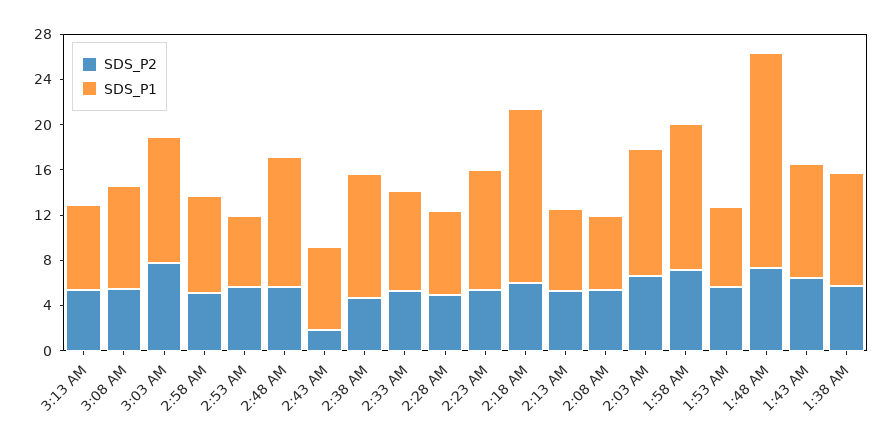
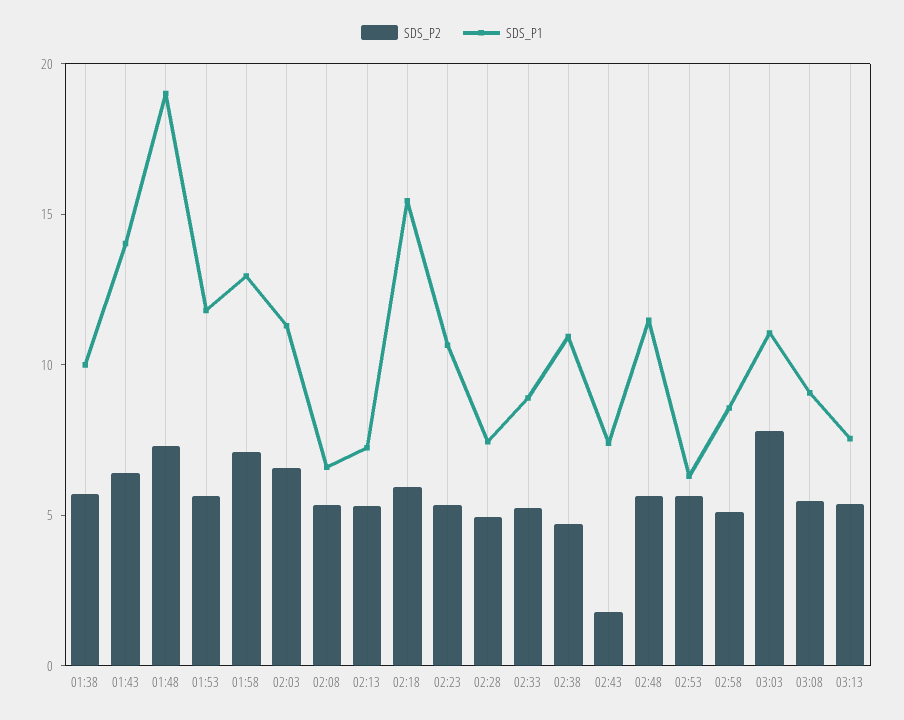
SDS_P1, 1:53 AM: 7 -> 12
SDS_P1, 1:43 AM: 10 -> 14

